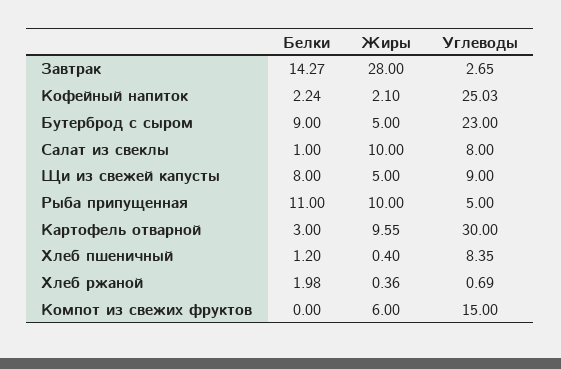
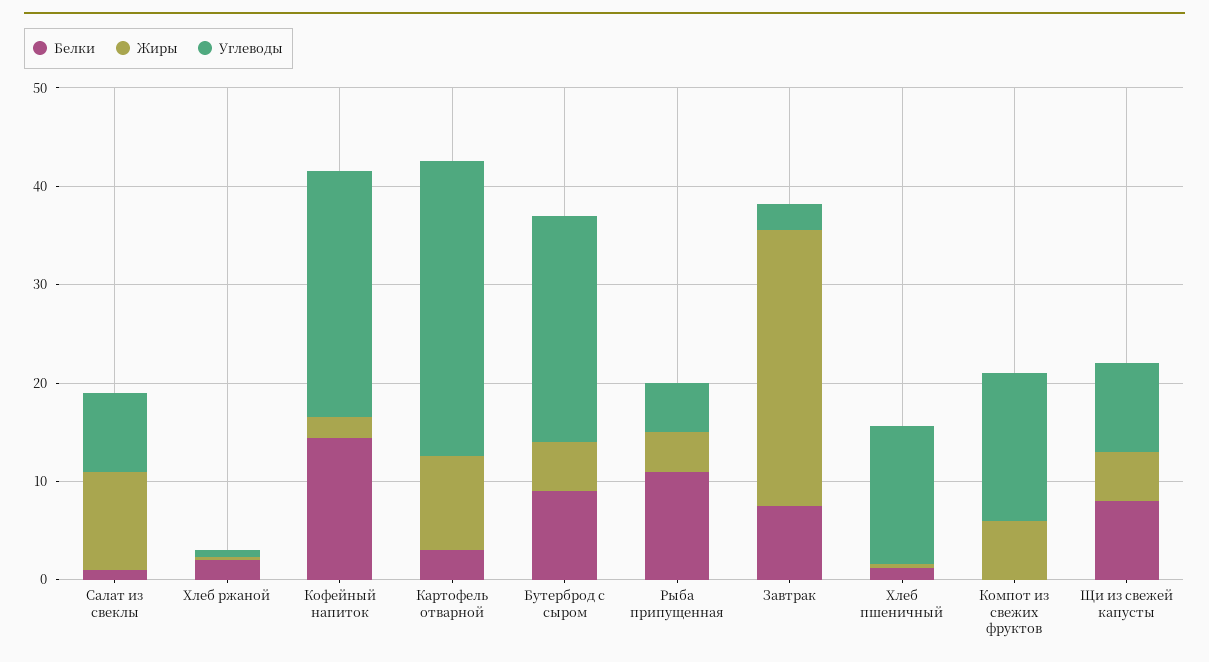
Белки, Завтрак: 14.27 -> 8
Белки, Кофейный напиток: 2.24 -> 14
Жиры, Рыба припущенная: 10 -> 4
Углеводы, Хлеб пшеничный: 8.35 -> 14

